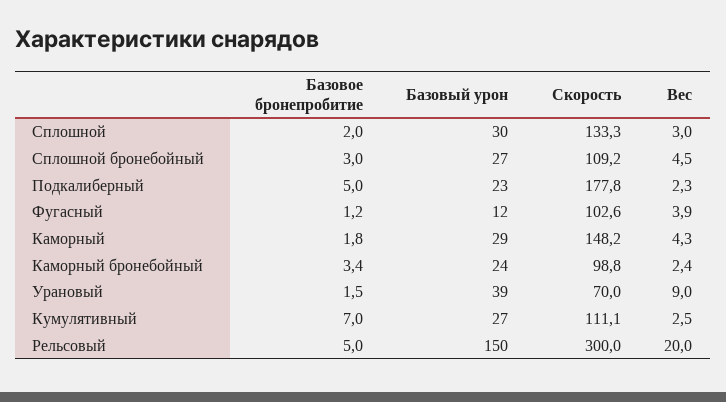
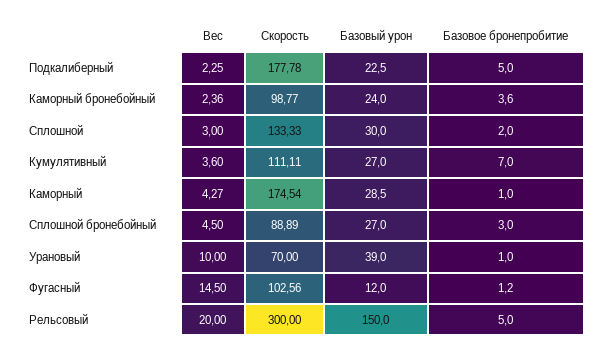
Скорость, Сплошной бронебойный: 109.2 -> 88.89
Вес, Фугасный: 3.9 -> 14.5
Базовое бронепробитие, Каморный: 1.8 -> 1
Скорость, Каморный: 148.2 -> 174.54
Базовое бронепробитие, Каморный бронебойный: 3.4 -> 3.6
Базовое бронепробитие, Урановый: 1.5 -> 1
Вес, Урановый: 9 -> 10
Вес, Кумулятивный: 2.5 -> 3.6

